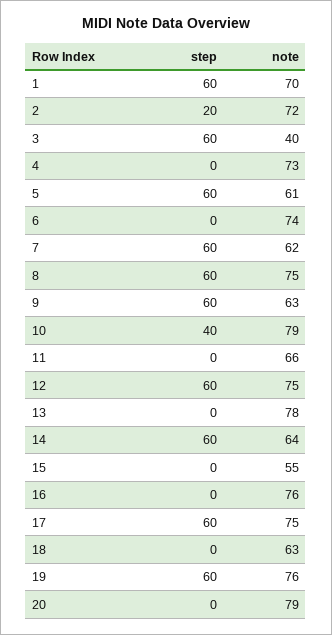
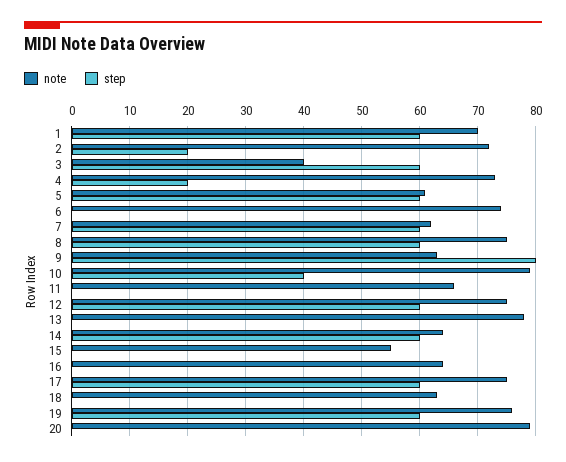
step, 4: 0 -> 20
step, 9: 60 -> 80
note, 16: 76 -> 65

